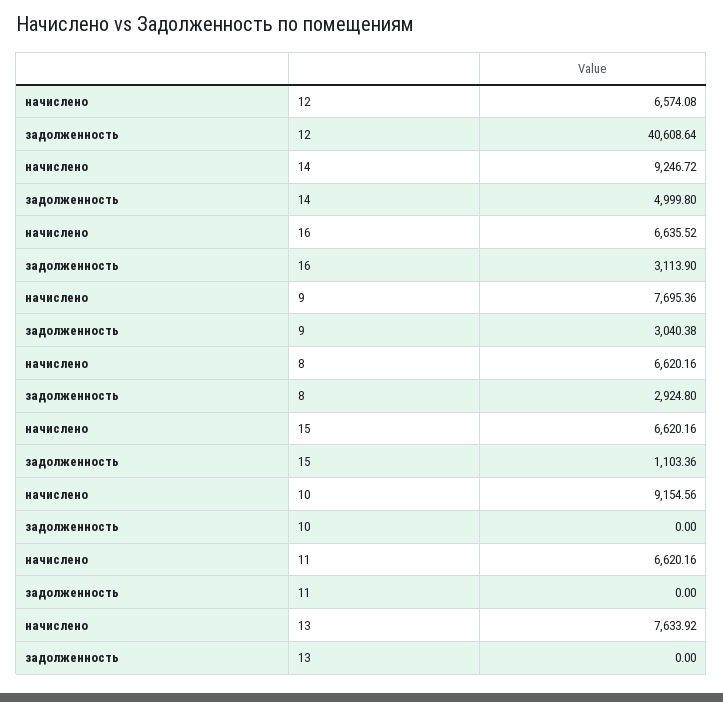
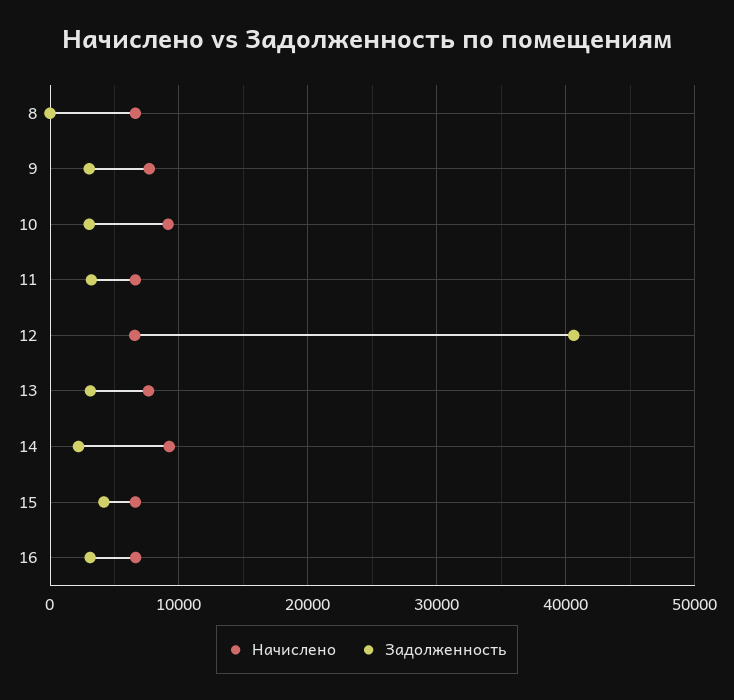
задолженность, 14: 4999.8 -> 2000
задолженность, 8: 2924.8 -> 0
задолженность, 15: 1103.36 -> 4000
задолженность, 10: 0 -> 3000
задолженность, 11: 0 -> 3000
задолженность, 13: 0 -> 3000

